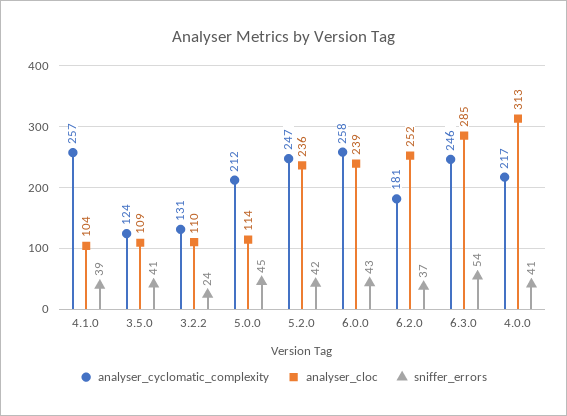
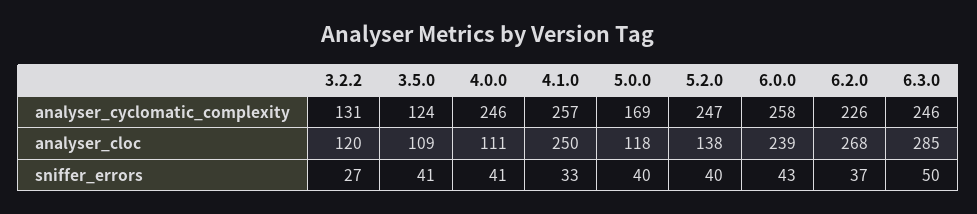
analyser_cloc, 4.1.0: 104 -> 250
sniffer_errors, 4.1.0: 39 -> 33
analyser_cloc, 3.2.2: 110 -> 120
sniffer_errors, 3.2.2: 24 -> 27
analyser_cyclomatic_complexity, 5.0.0: 212 -> 169
analyser_cloc, 5.0.0: 114 -> 118
sniffer_errors, 5.0.0: 45 -> 40
analyser_cloc, 5.2.0: 236 -> 138
sniffer_errors, 5.2.0: 42 -> 40
analyser_cyclomatic_complexity, 6.2.0: 181 -> 226
analyser_cloc, 6.2.0: 252 -> 268
sniffer_errors, 6.3.0: 54 -> 50
analyser_cyclomatic_complexity, 4.0.0: 217 -> 246
analyser_cloc, 4.0.0: 313 -> 111

